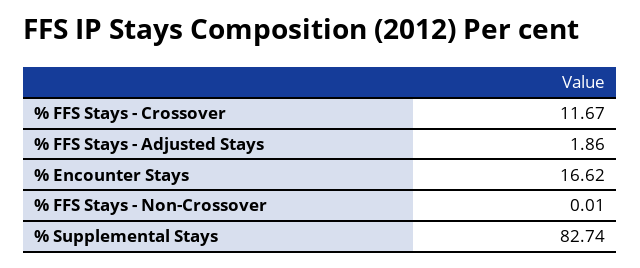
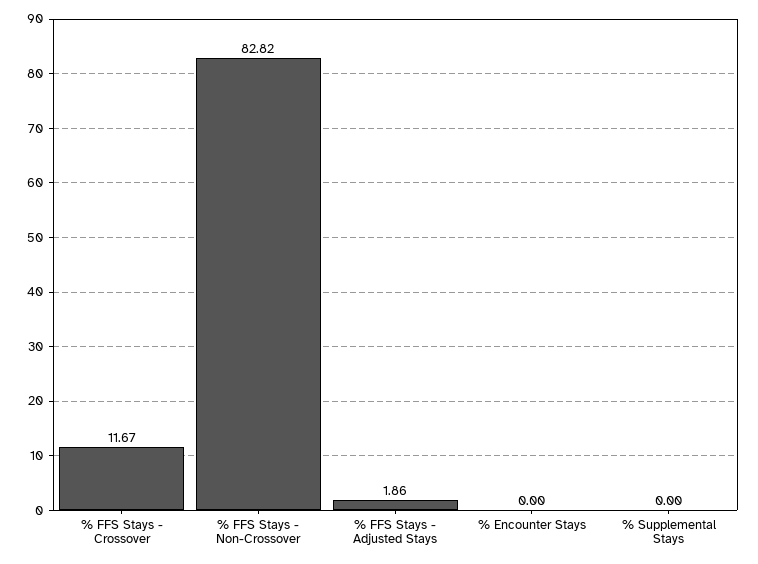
% Encounter Stays: 16.62 -> 0
% FFS Stays - Non-Crossover: 0.01 -> 82.82
% Supplemental Stays: 82.74 -> 0

